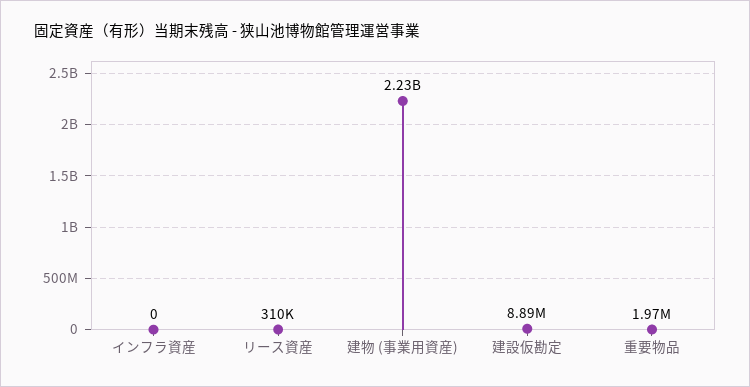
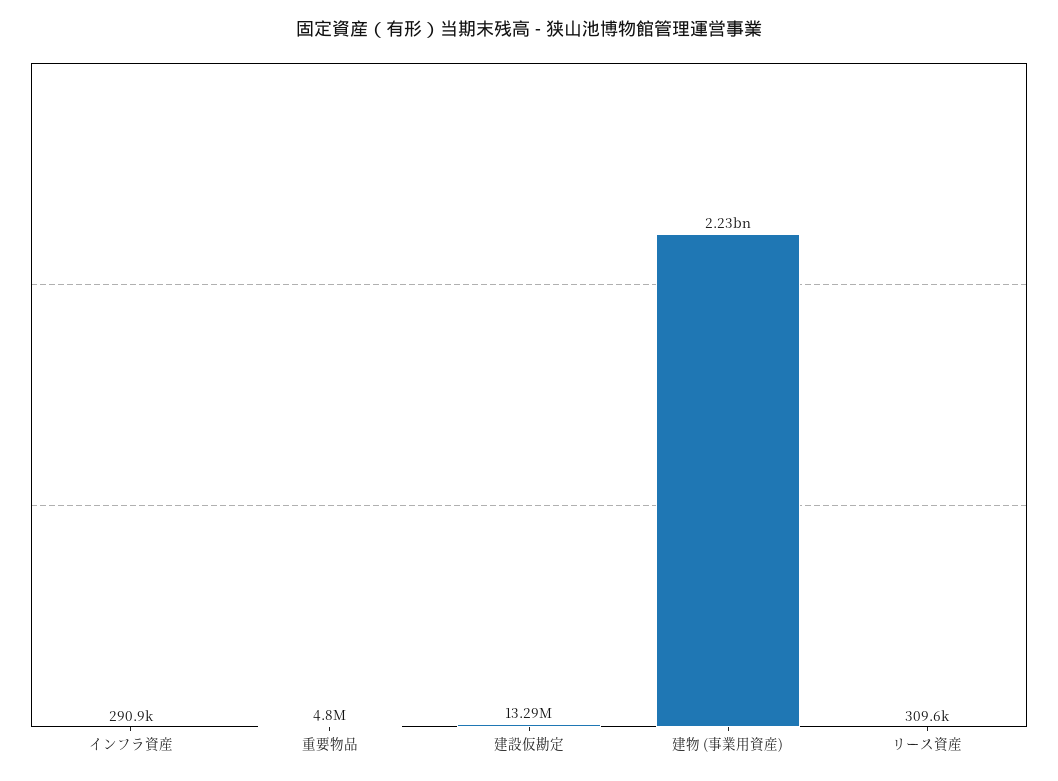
インフラ資産: 0 -> 290900
建設仮勘定: 8890000 -> 13290000
重要物品: 1970000 -> 4800000

